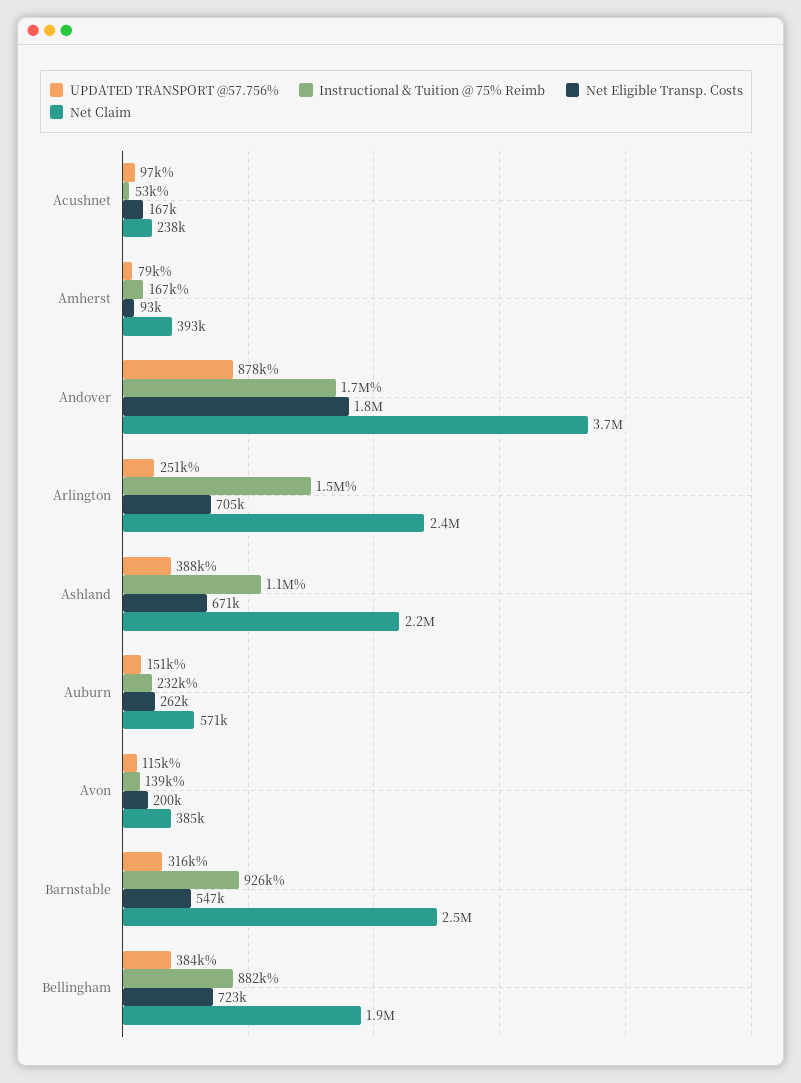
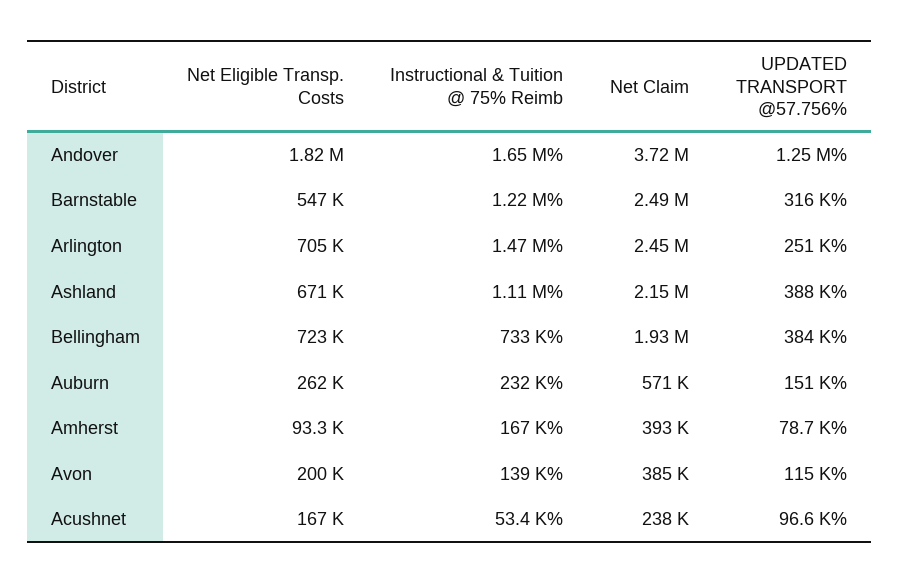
UPDATED TRANSPORT @57.756%, Andover: 878000 -> 1250000
Instructional & Tuition @ 75% Reimb, Barnstable: 926000 -> 1220000
Instructional & Tuition @ 75% Reimb, Bellingham: 882000 -> 733000

